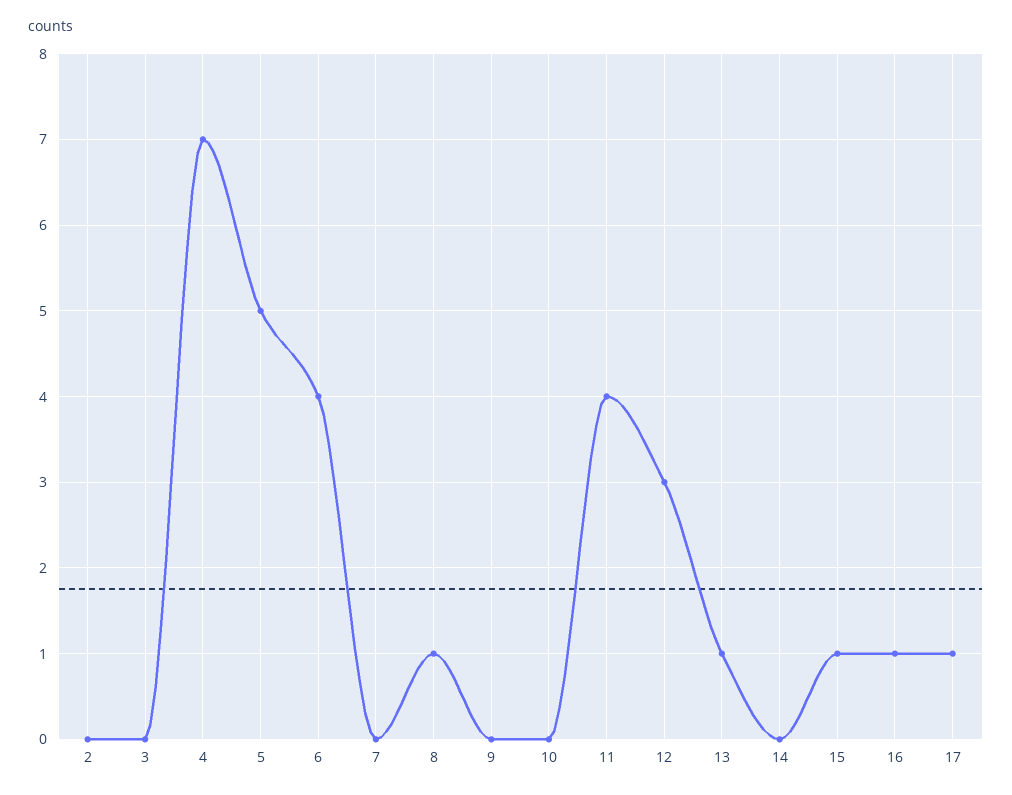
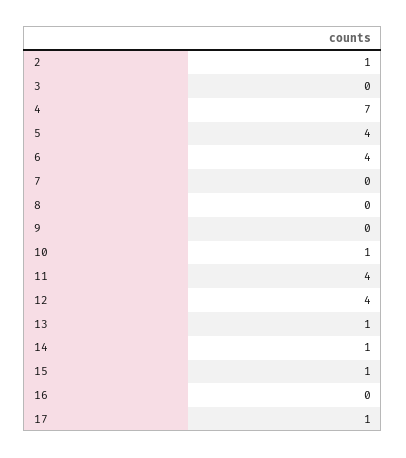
2: 0 -> 1
5: 5 -> 4
8: 1 -> 0
10: 0 -> 1
12: 3 -> 4
14: 0 -> 1
16: 1 -> 0

